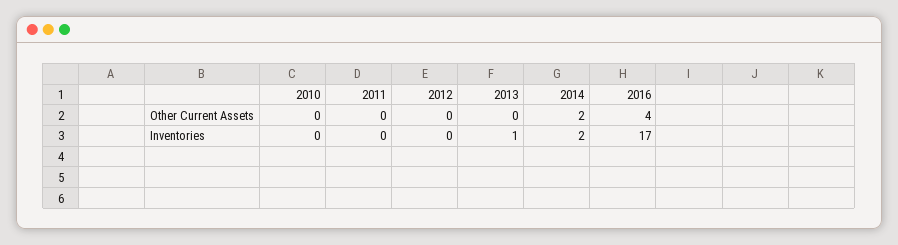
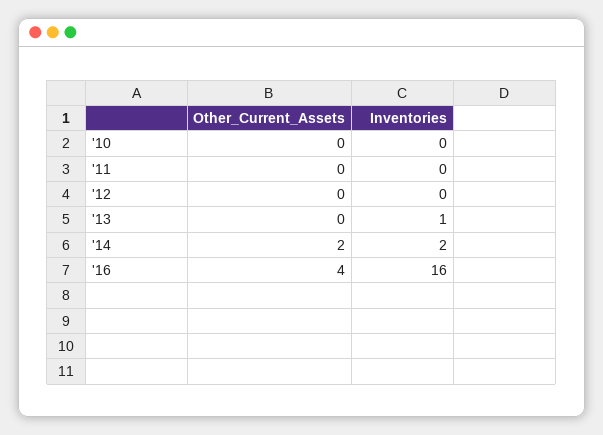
2016, Inventories: 17 -> 16

